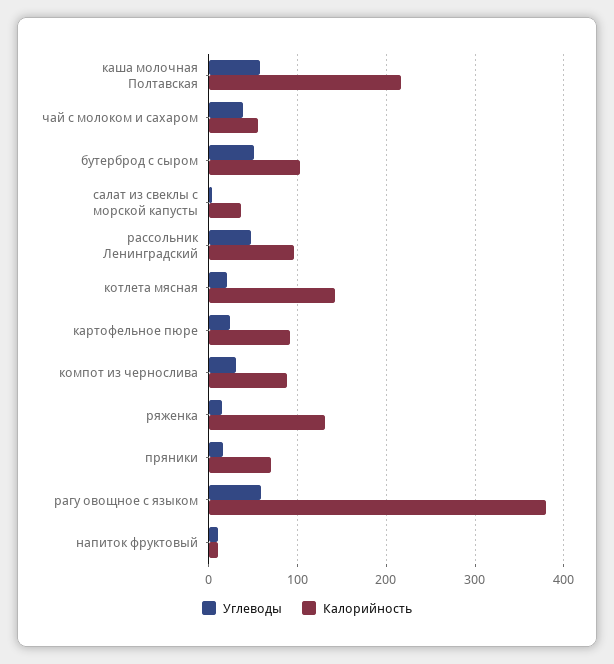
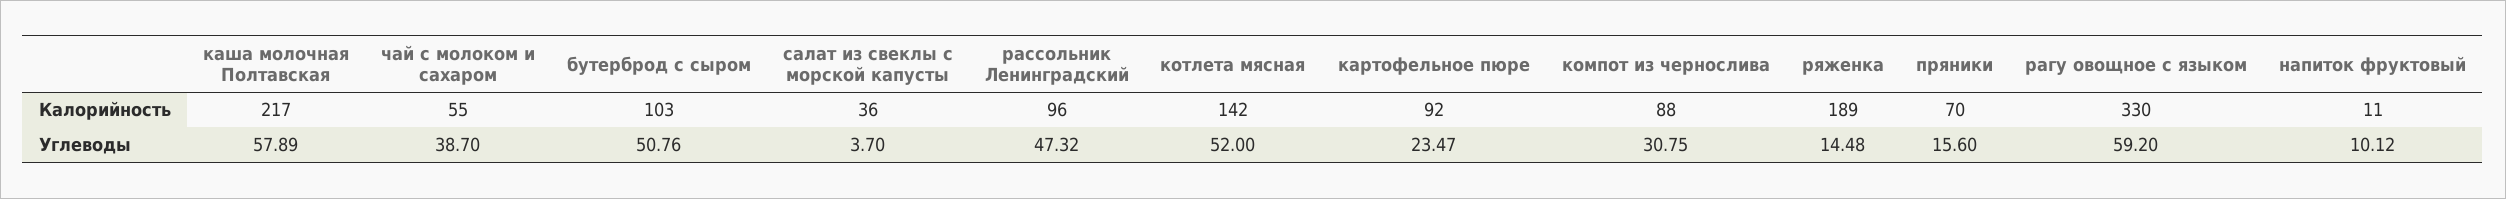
Углеводы, котлета мясная: 20 -> 52
Калорийность, ряженка: 130 -> 189
Калорийность, рагу овощное с языком: 380 -> 330

